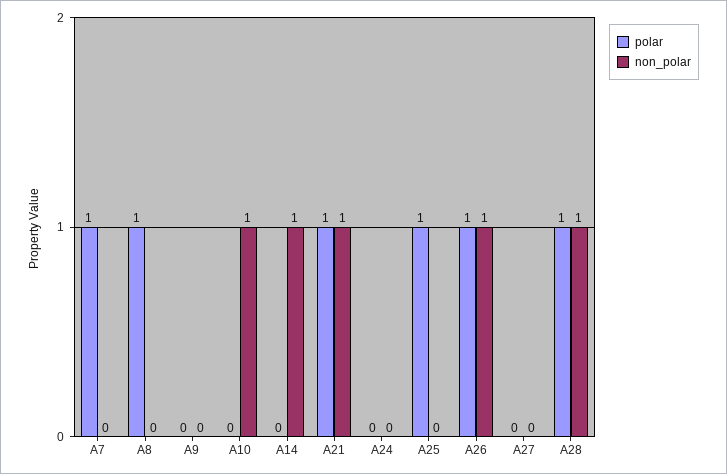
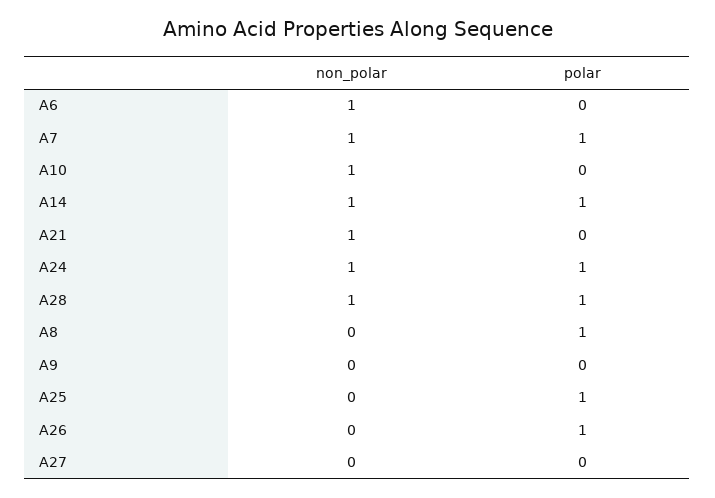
non_polar, A7: 0 -> 1
polar, A14: 0 -> 1
polar, A21: 1 -> 0
polar, A24: 0 -> 1
non_polar, A24: 0 -> 1
non_polar, A26: 1 -> 0
non_polar, A6: none -> 1
polar, A6: none -> 0

